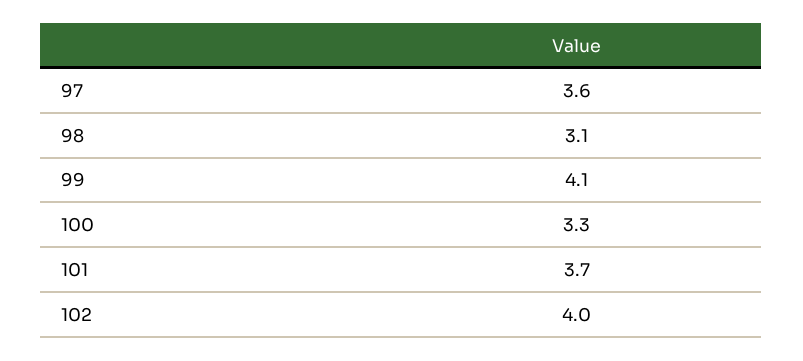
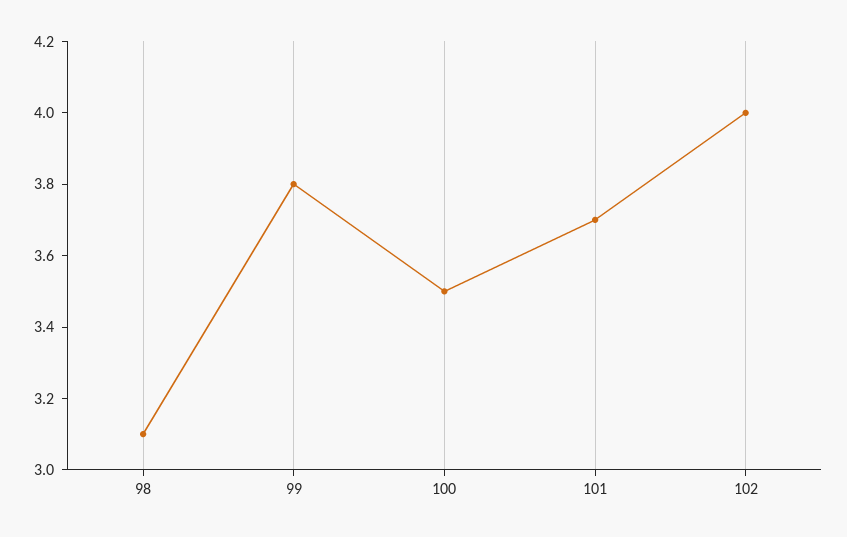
97: 3.6 -> none
99: 4.1 -> 3.8
100: 3.3 -> 3.5

